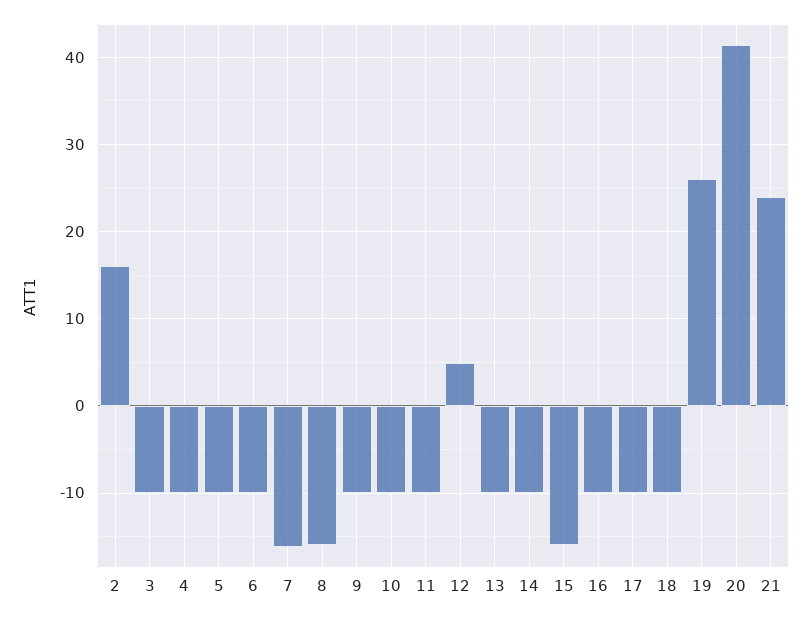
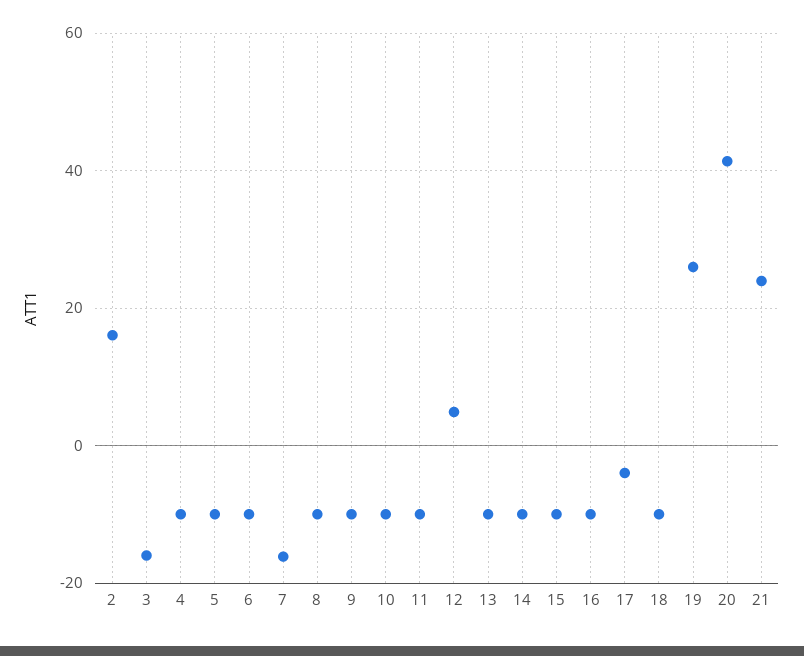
3: -10 -> -16
8: -16 -> -10
15: -16 -> -10
17: -10 -> -4

